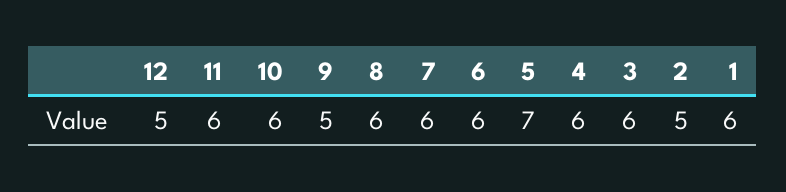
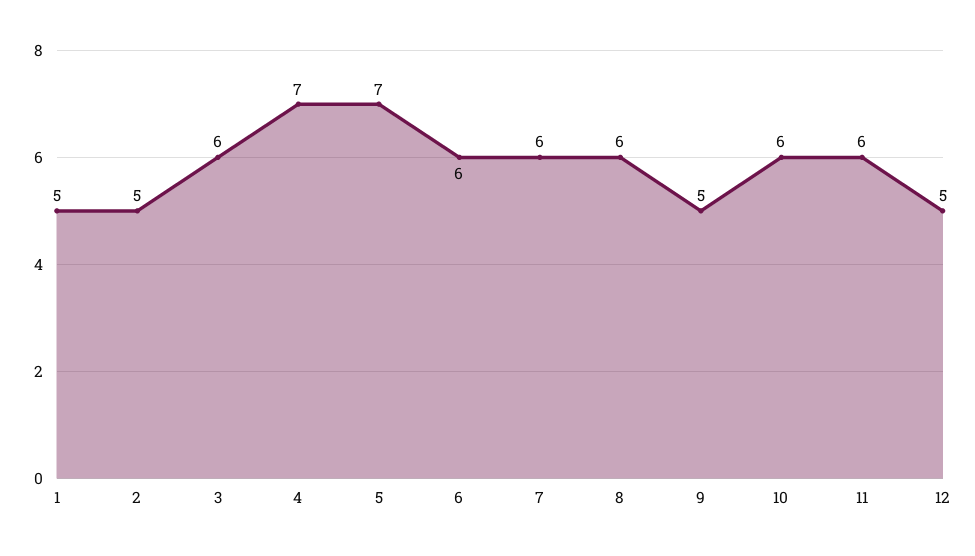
4: 6 -> 7
1: 6 -> 5

